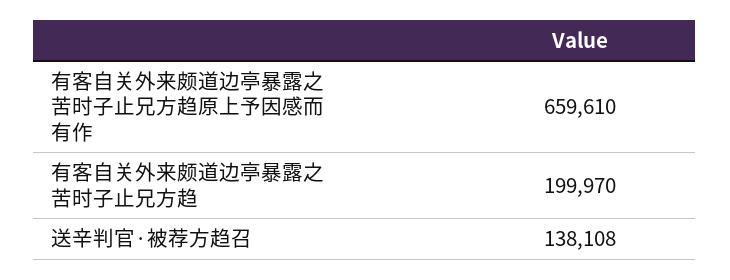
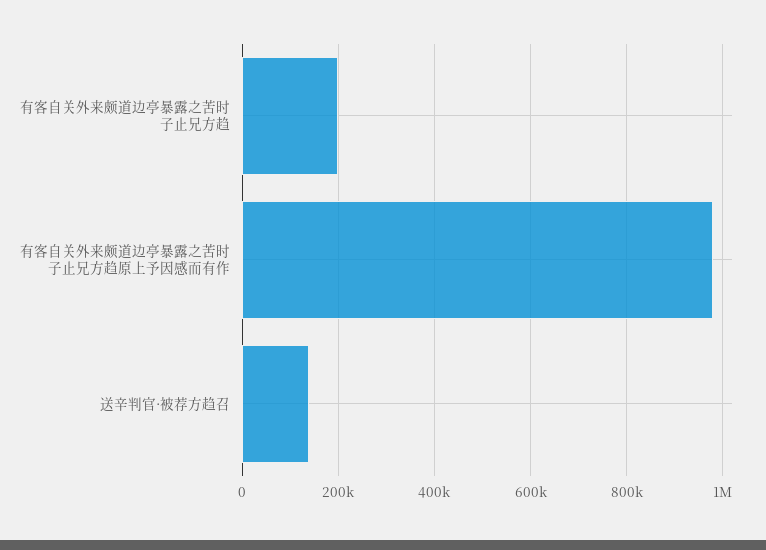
有客自关外来颇道边亭暴露之苦时子止兄方趋原上予因感而有作: 659610 -> 980000

